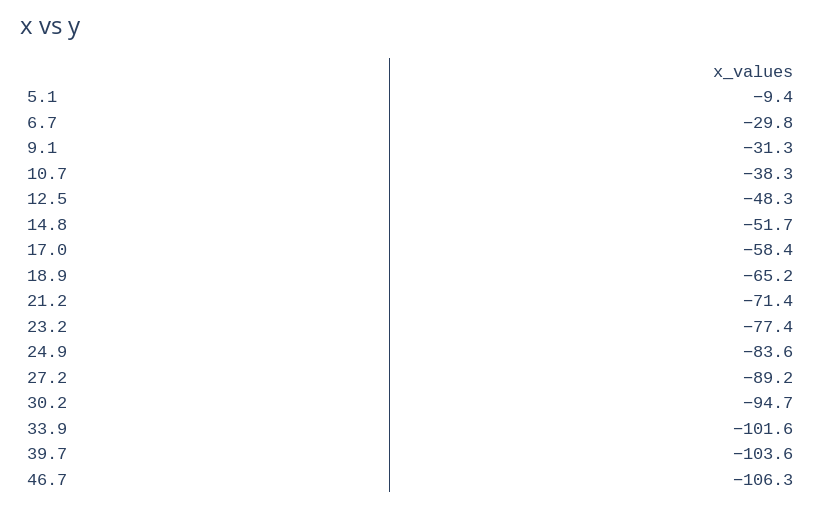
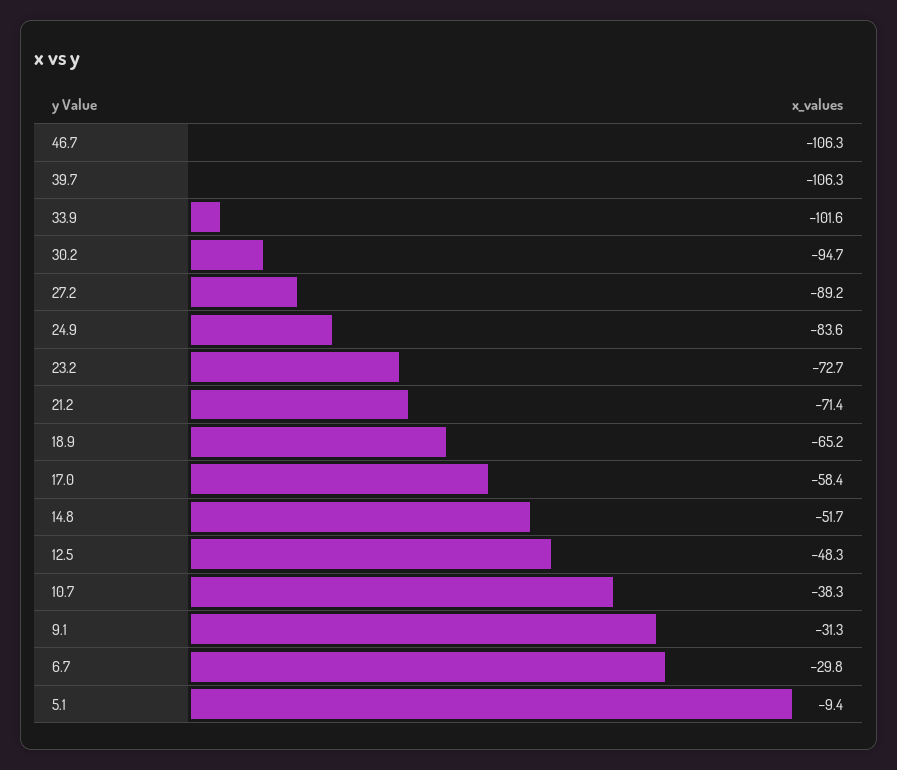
23.2: -77.4 -> -72.7
39.7: -103.6 -> -106.3

